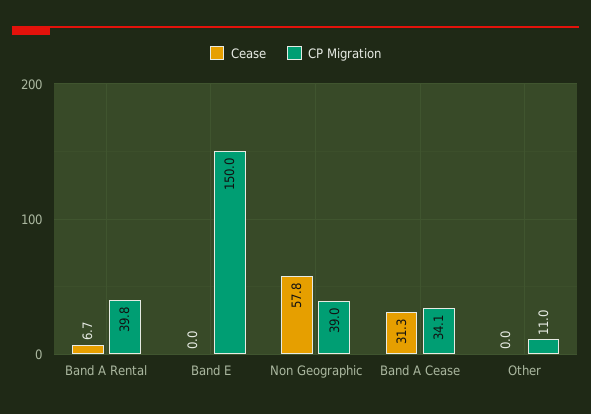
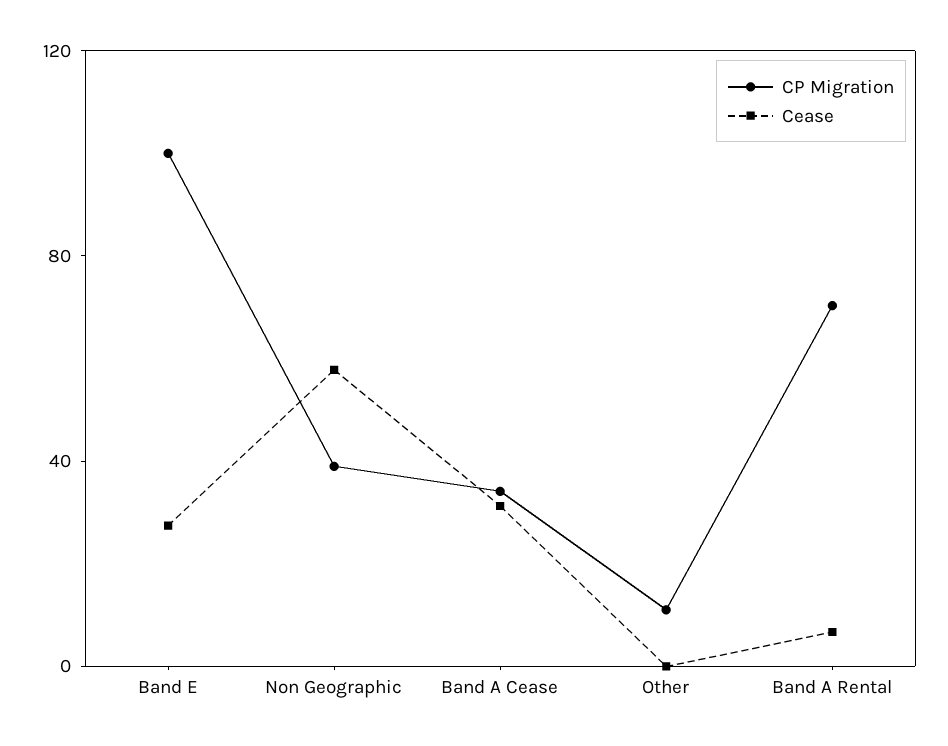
CP Migration, Band A Rental: 39.8 -> 70
Cease, Band E: 0 -> 30
CP Migration, Band E: 150 -> 100

